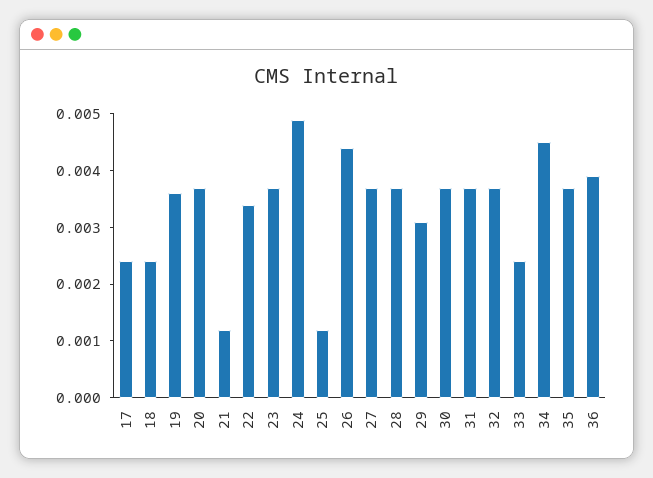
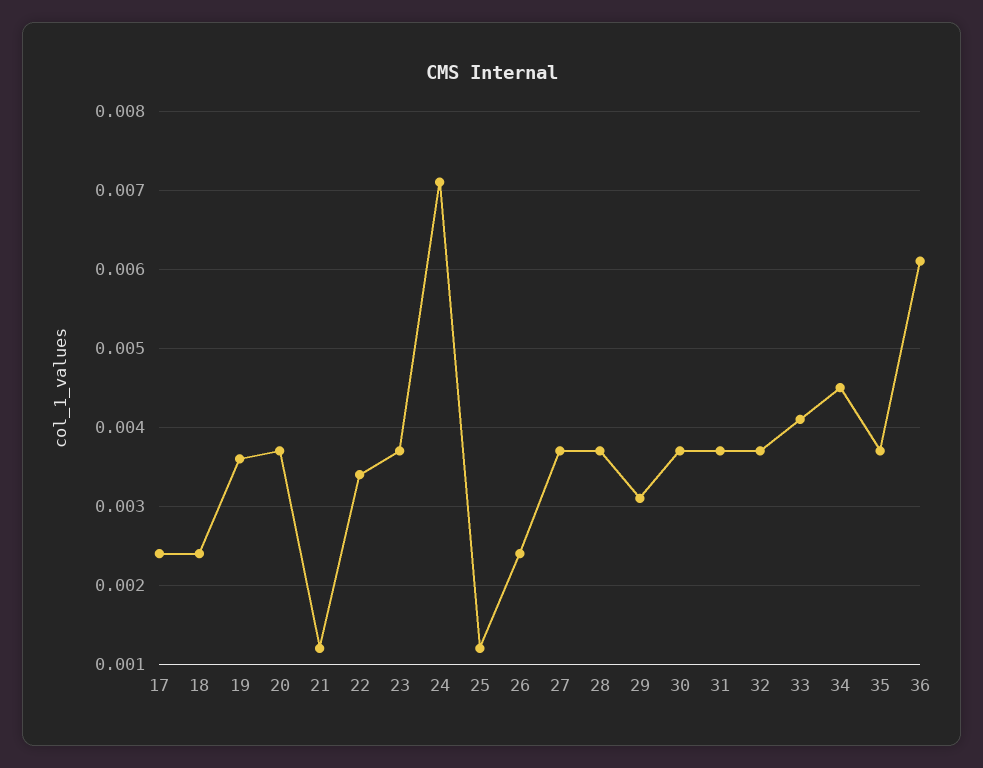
24: 0.005 -> 0.0071
26: 0.0045 -> 0.0024
33: 0.0025 -> 0.0041
36: 0.004 -> 0.0061

